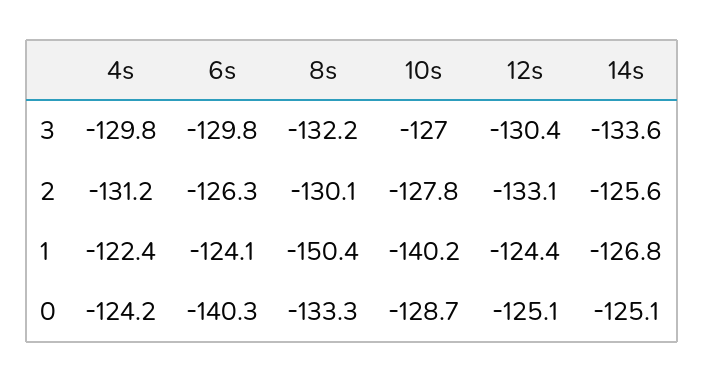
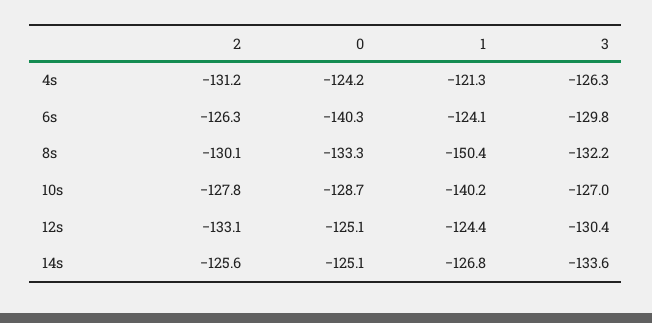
4s, 3: -129.8 -> -126.3
4s, 1: -122.4 -> -121.3

